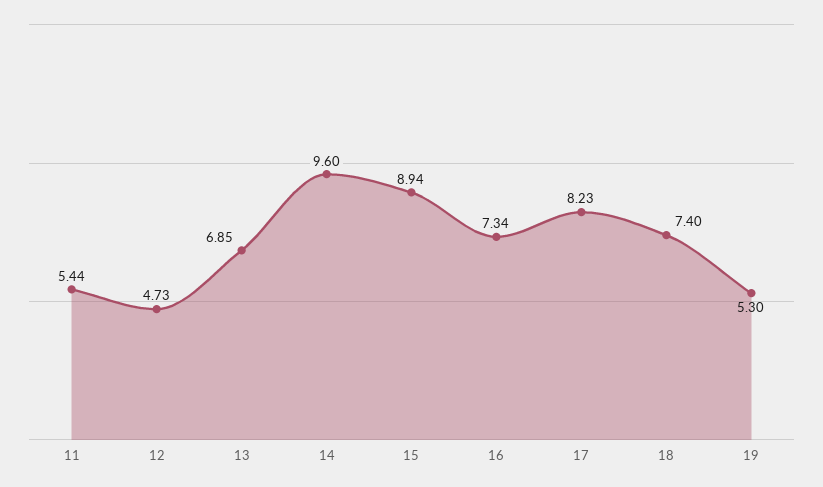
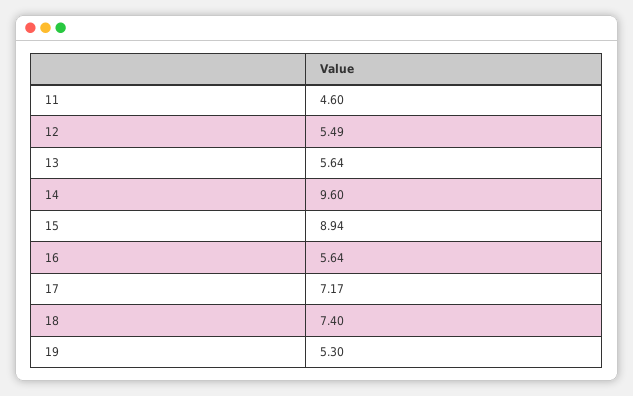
11: 5.44 -> 4.6
12: 4.73 -> 5.49
13: 6.85 -> 5.64
16: 7.34 -> 5.64
17: 8.23 -> 7.17

